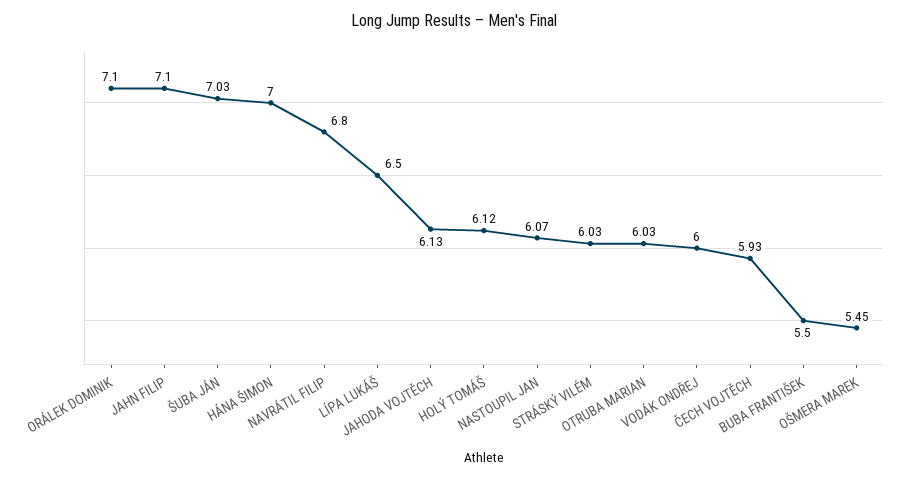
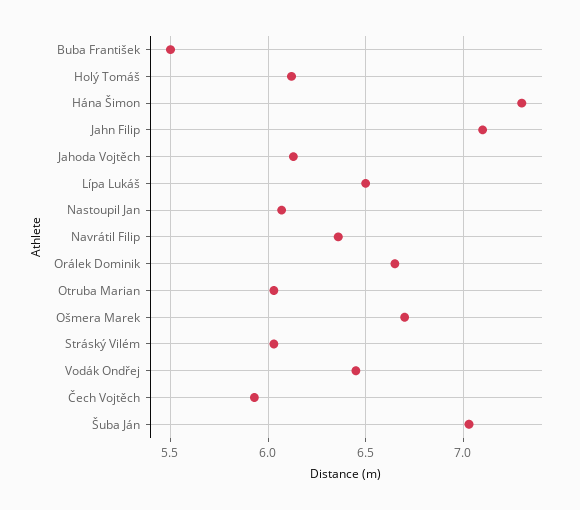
ORÁLEK DOMINIK: 7.1 -> 6.65
HÁNA ŠIMON: 7 -> 7.3
NAVRÁTIL FILIP: 6.8 -> 6.35
VODÁK ONDŘEJ: 6 -> 6.45
OŠMERA MAREK: 5.45 -> 6.7

